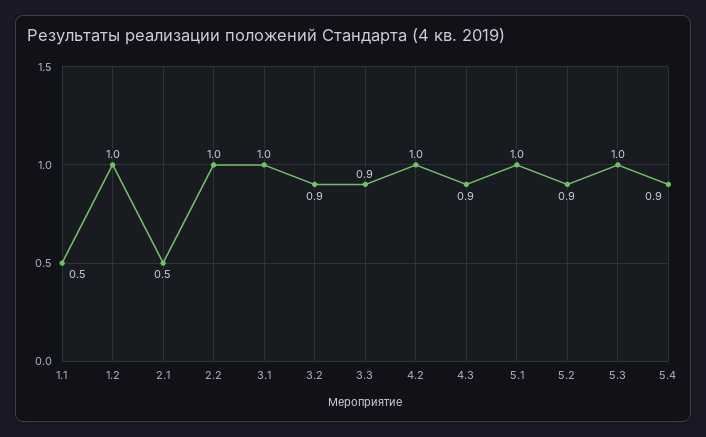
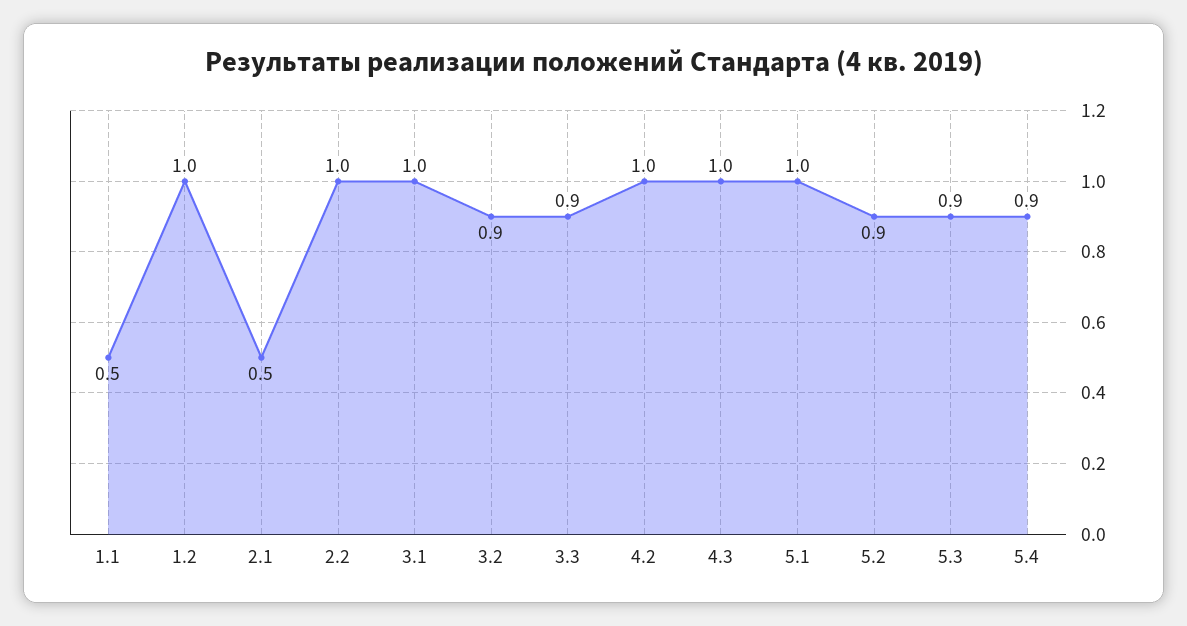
4.3: 0.9 -> 1
5.3: 1 -> 0.9

